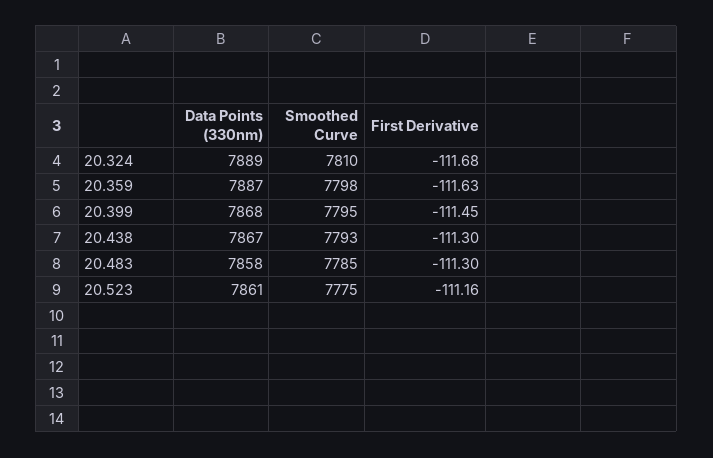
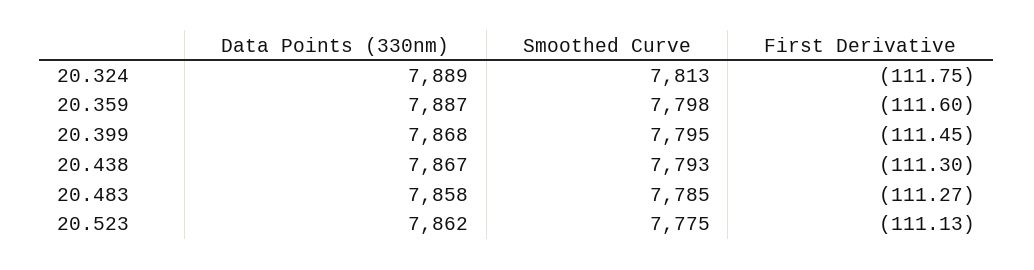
Smoothed Curve, 20.324: 7810 -> 7813
First Derivative, 20.324: -111.68 -> -111.75
First Derivative, 20.359: -111.63 -> -111.6
First Derivative, 20.483: -111.3 -> -111.27
Data Points (330nm), 20.523: 7861 -> 7862
First Derivative, 20.523: -111.16 -> -111.13

